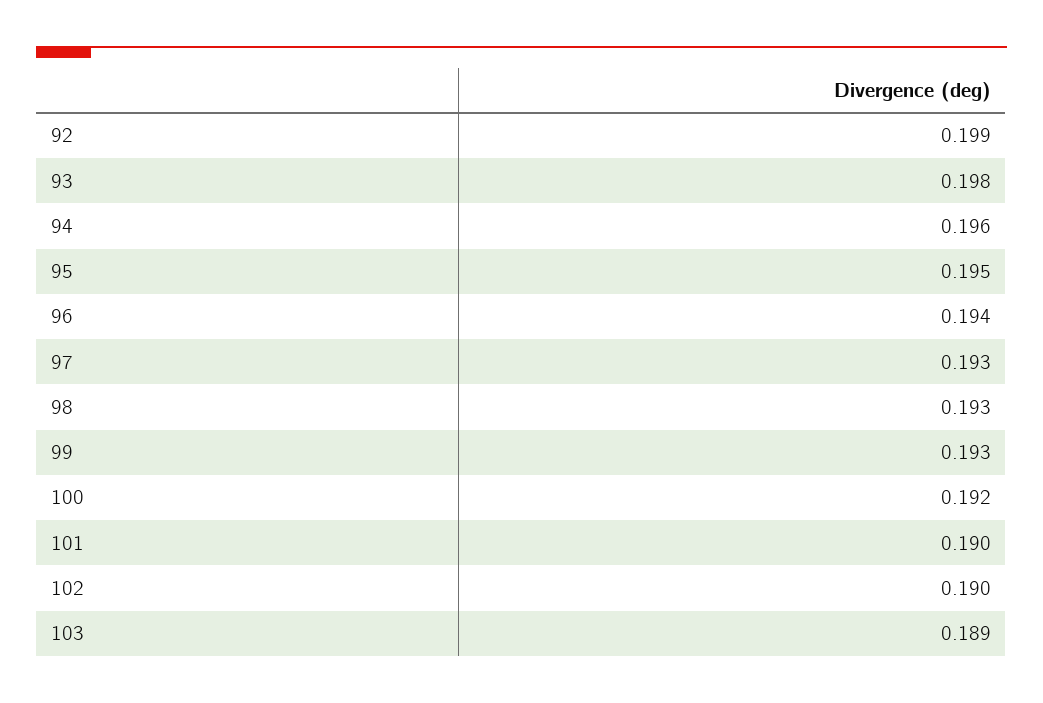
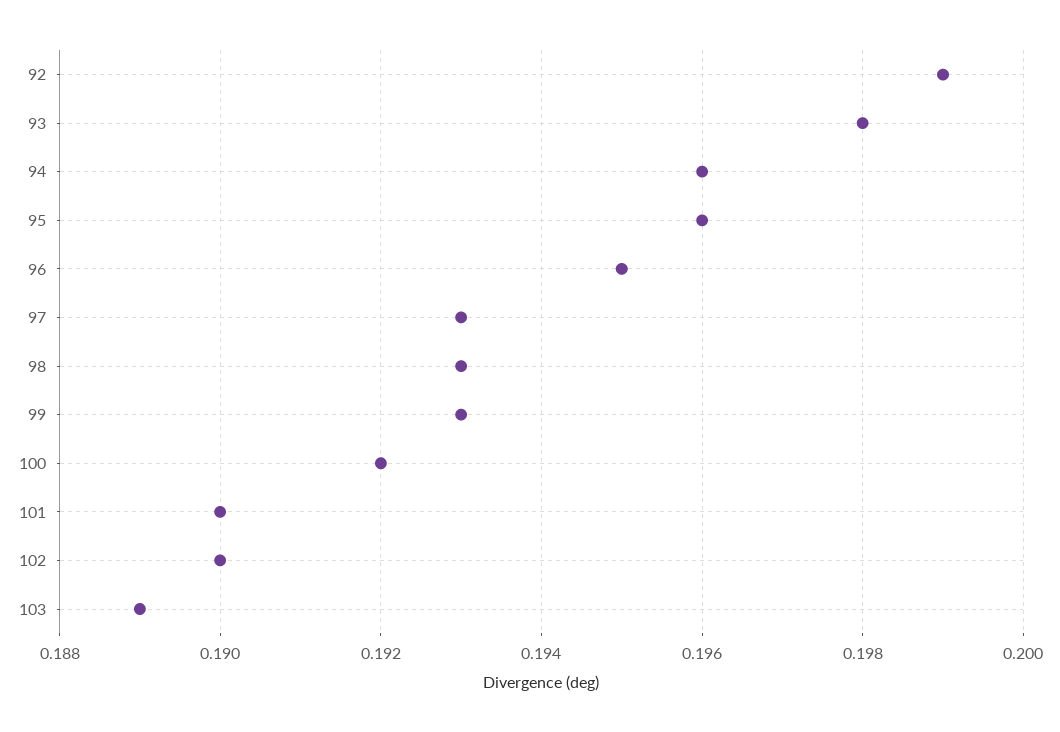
95: 0.195 -> 0.196
96: 0.194 -> 0.195

